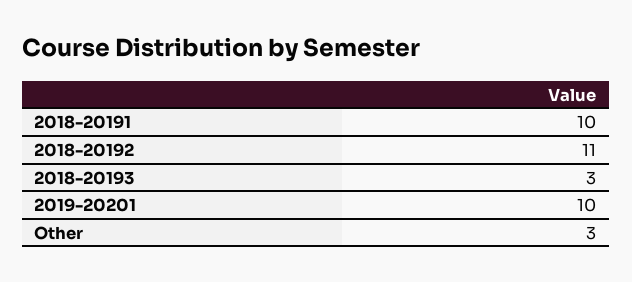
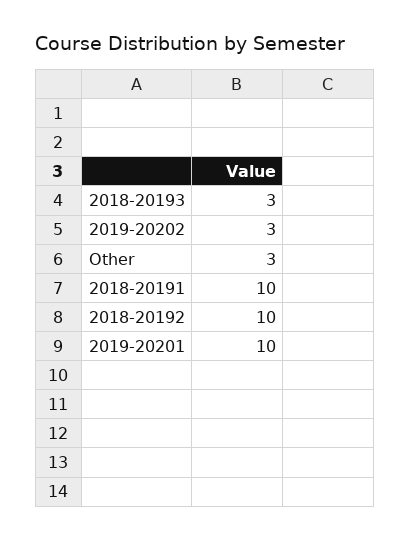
2018-20192: 11 -> 10
2019-20202: none -> 3

